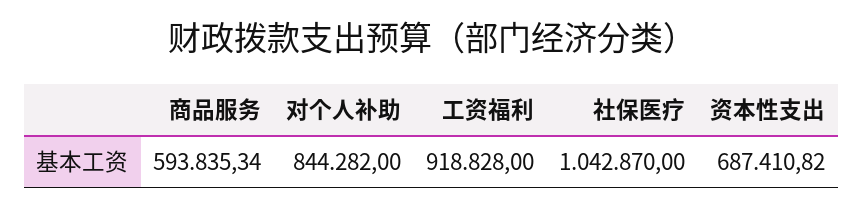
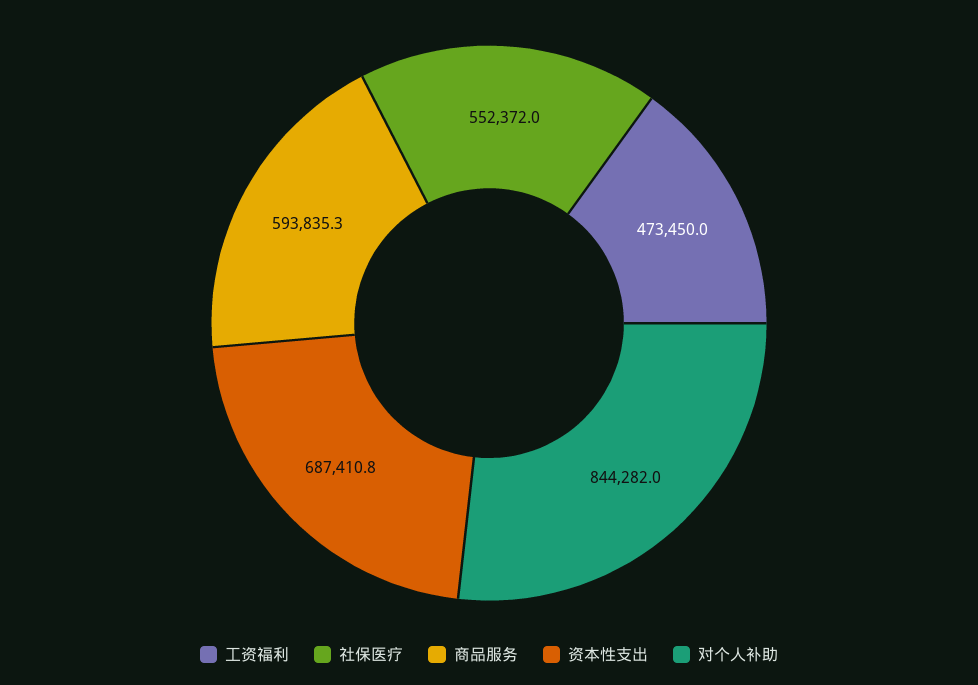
工资福利: 918828 -> 473450
社保医疗: 1042870 -> 552372

